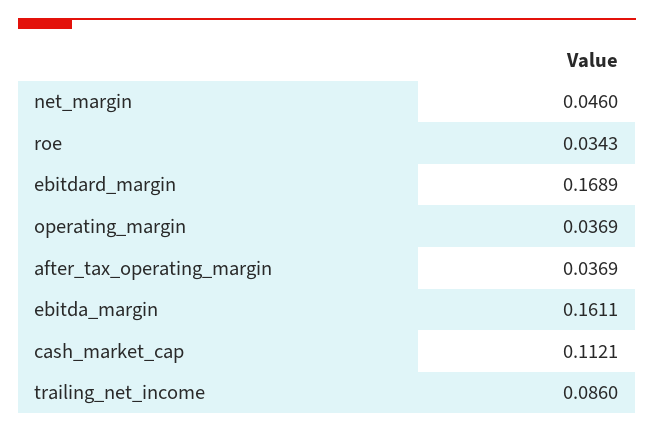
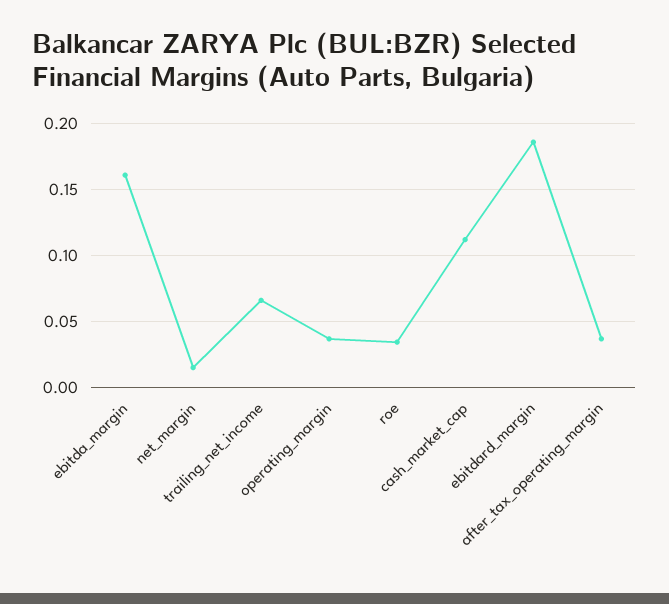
net_margin: 0.046 -> 0.015
ebitdard_margin: 0.1689 -> 0.185
trailing_net_income: 0.086 -> 0.065

